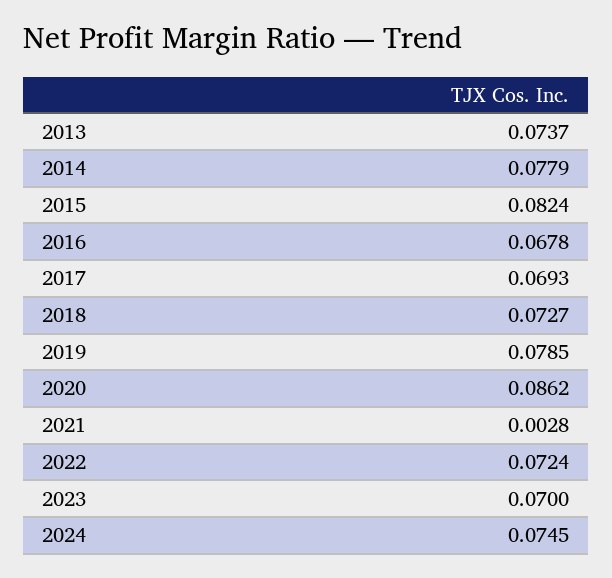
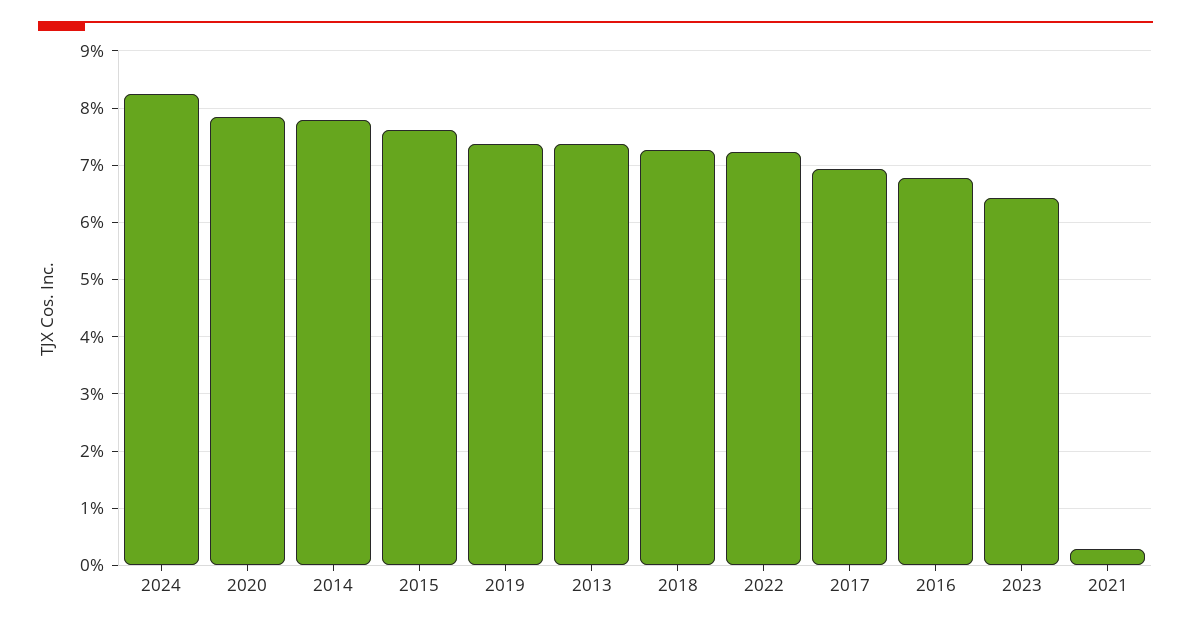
2015: 0.0824 -> 0.076
2019: 0.0785 -> 0.074
2020: 0.0862 -> 0.078
2023: 0.07 -> 0.064
2024: 0.0745 -> 0.082

